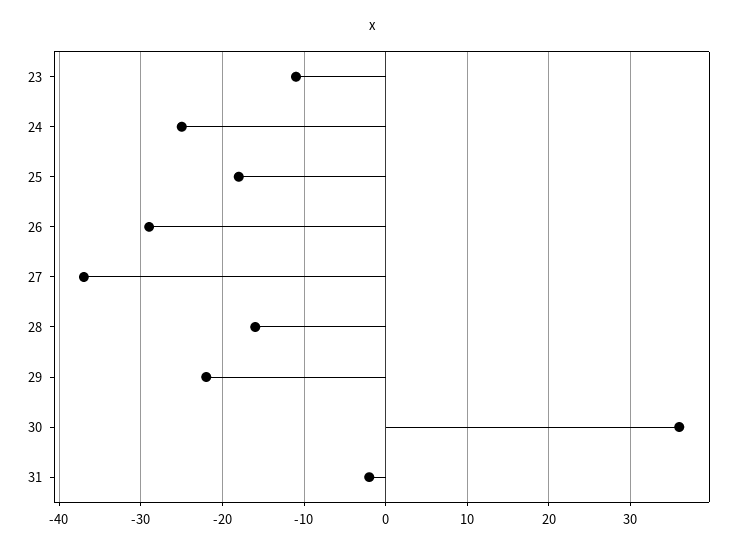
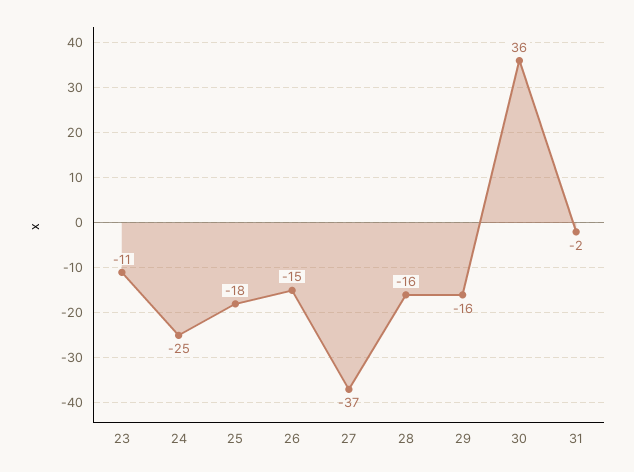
26: -29 -> -15
29: -22 -> -16

